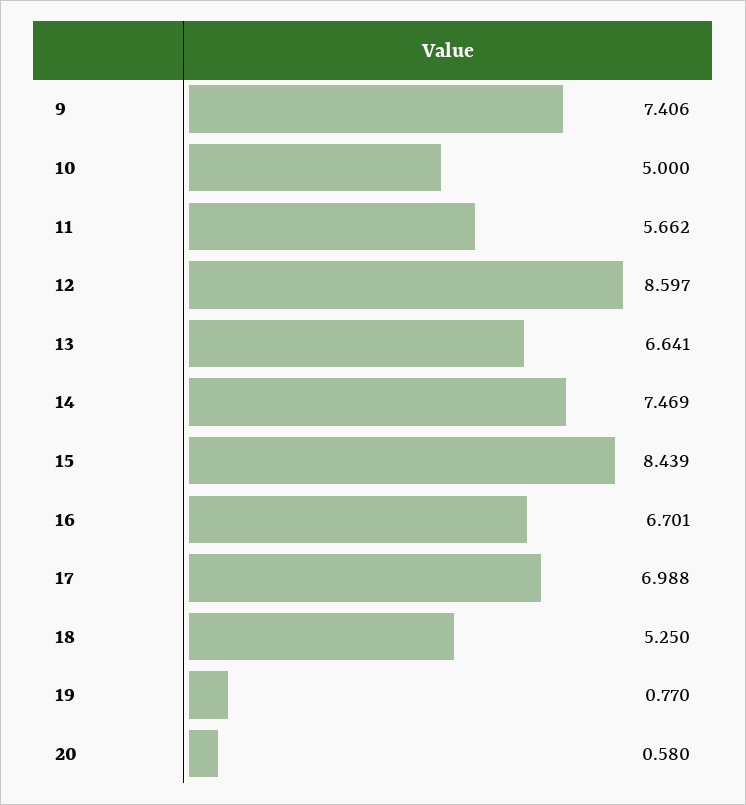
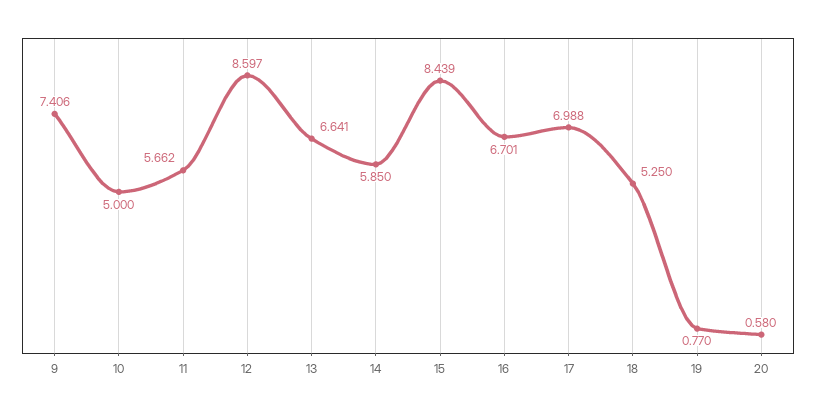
14: 7.469 -> 5.85

